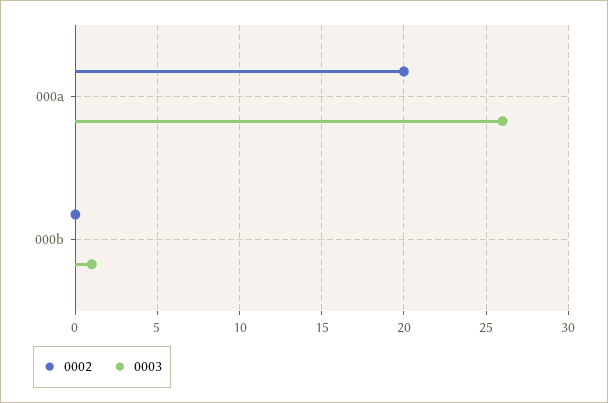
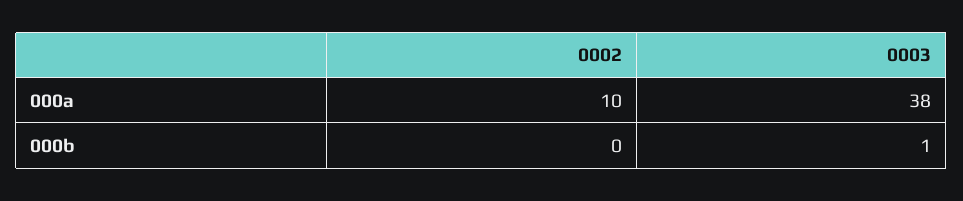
0002, 000a: 20 -> 10
0003, 000a: 26 -> 38

